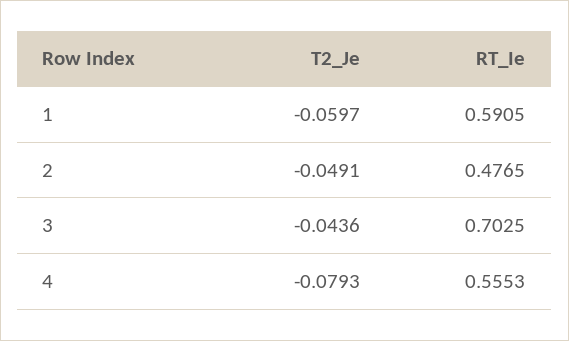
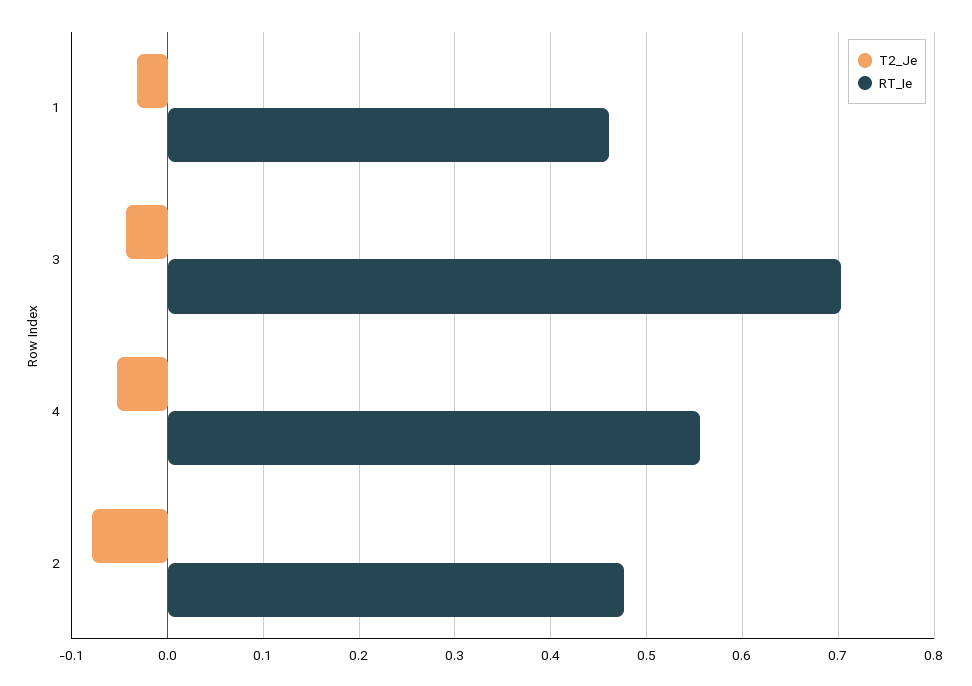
T2_Je, 1: -0.0597 -> -0.03
RT_Ie, 1: 0.5905 -> 0.46
T2_Je, 2: -0.0491 -> -0.08
T2_Je, 4: -0.0793 -> -0.05

